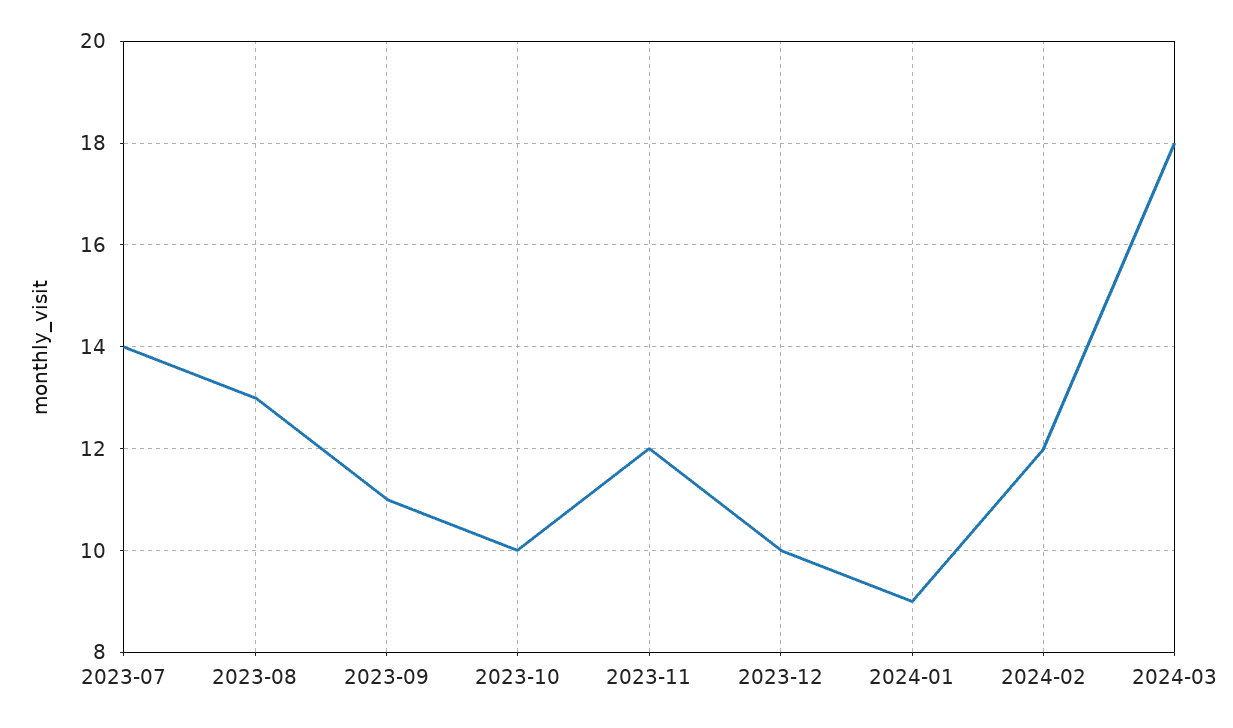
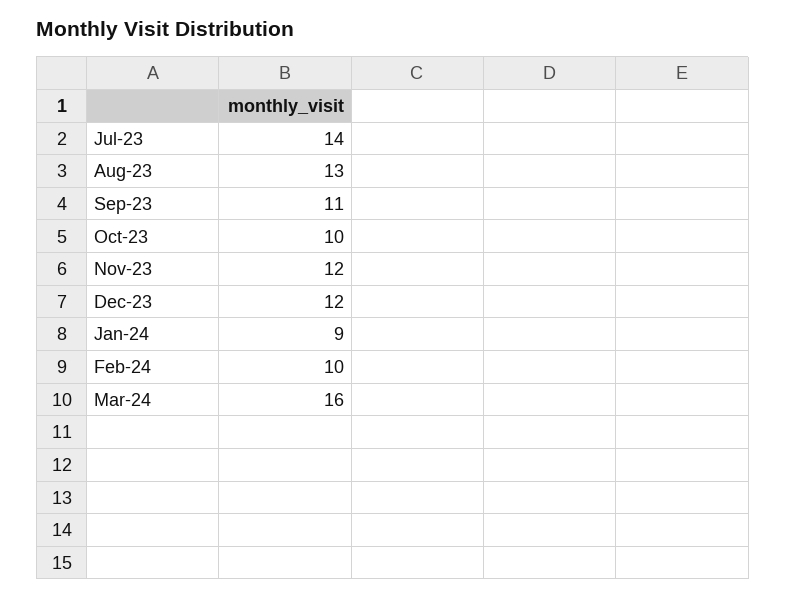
2023-12: 10 -> 12
2024-02: 12 -> 10
2024-03: 18 -> 16

